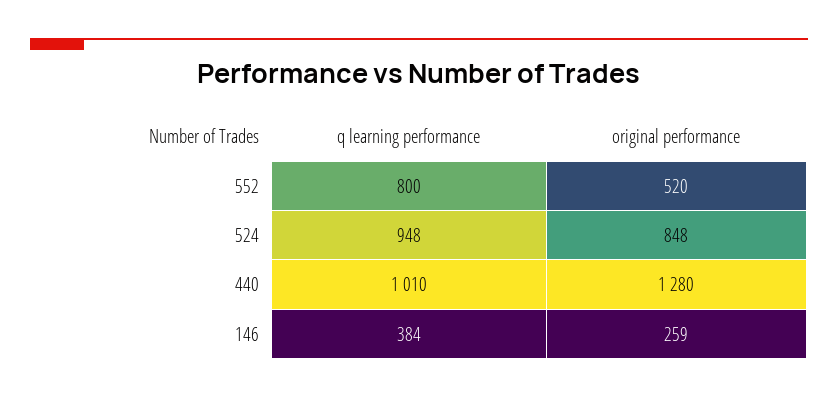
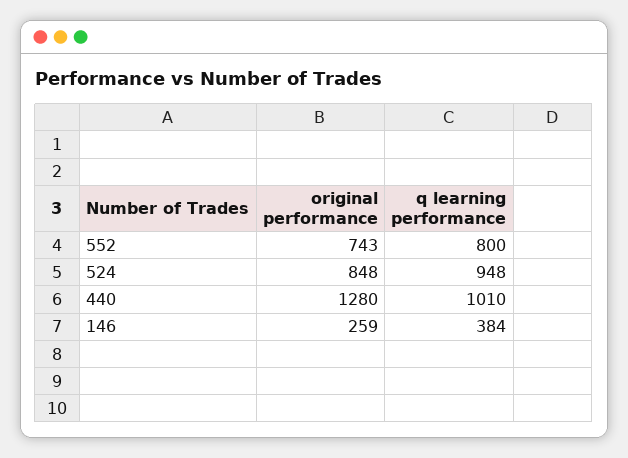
original performance, 552: 520 -> 743

